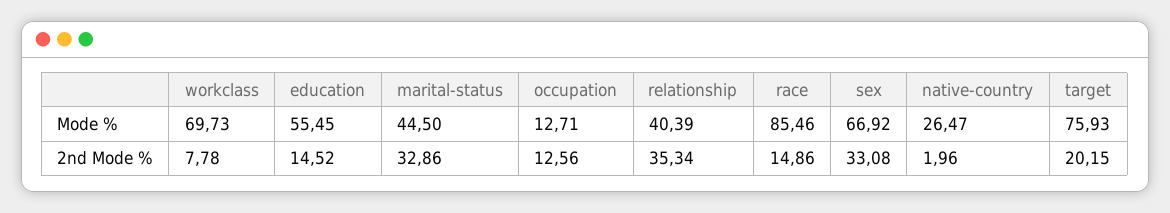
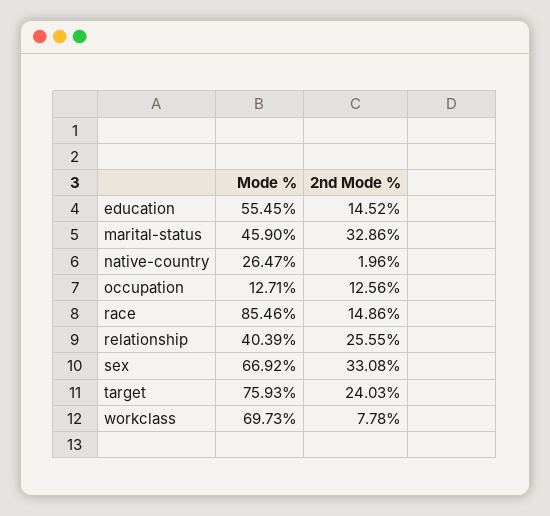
marital-status, Mode %: 44.5 -> 45.9
relationship, 2nd Mode %: 35.34 -> 25.55
target, 2nd Mode %: 20.15 -> 24.03

